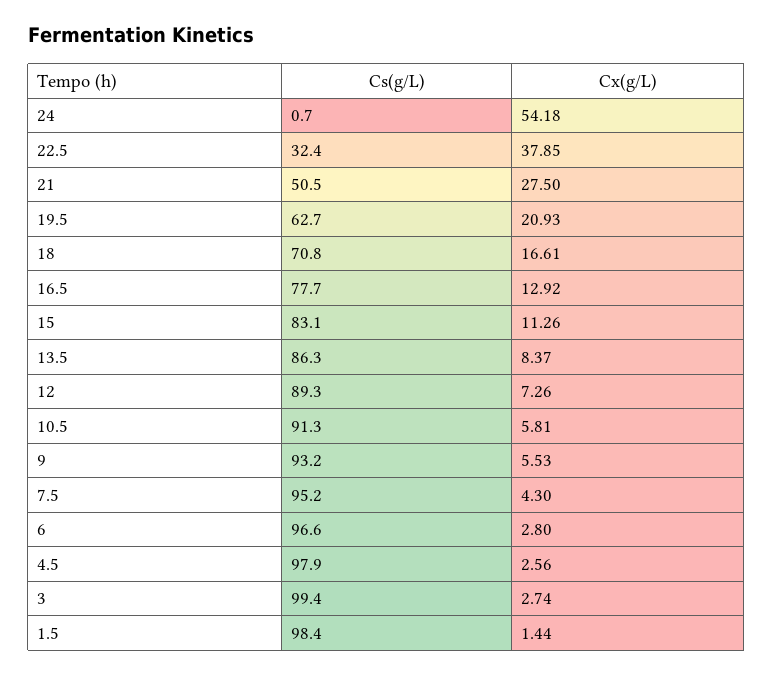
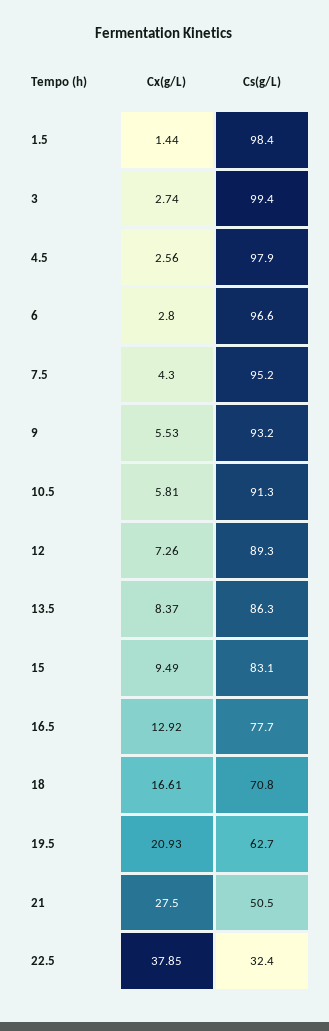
Cs(g/L), 24: 0.7 -> none
Cx(g/L), 24: 54.18 -> none
Cx(g/L), 15: 11.26 -> 9.49

